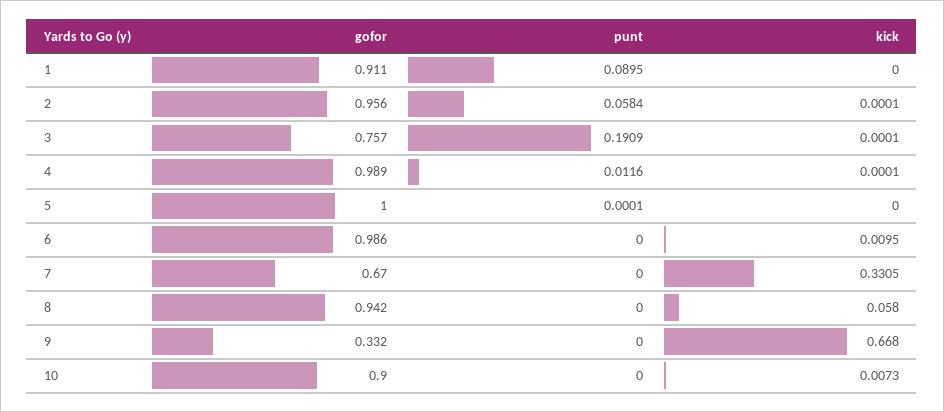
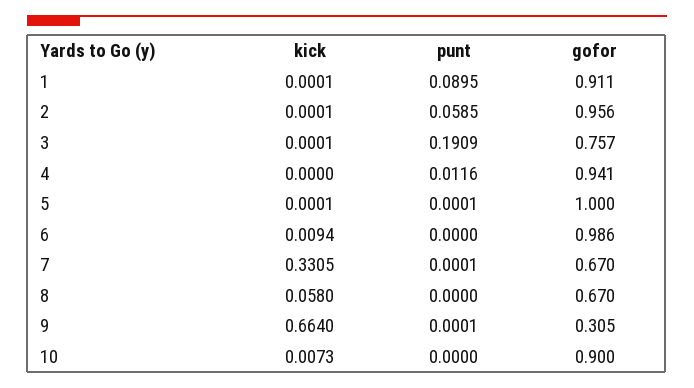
kick, 1: 0 -> 0.0001
punt, 2: 0.0584 -> 0.0585
gofor, 4: 0.989 -> 0.941
kick, 4: 0.0001 -> 0
kick, 5: 0 -> 0.0001
kick, 6: 0.0095 -> 0.0094
punt, 7: 0 -> 0.0001
gofor, 8: 0.942 -> 0.67
gofor, 9: 0.332 -> 0.305
punt, 9: 0 -> 0.0001
kick, 9: 0.668 -> 0.664

